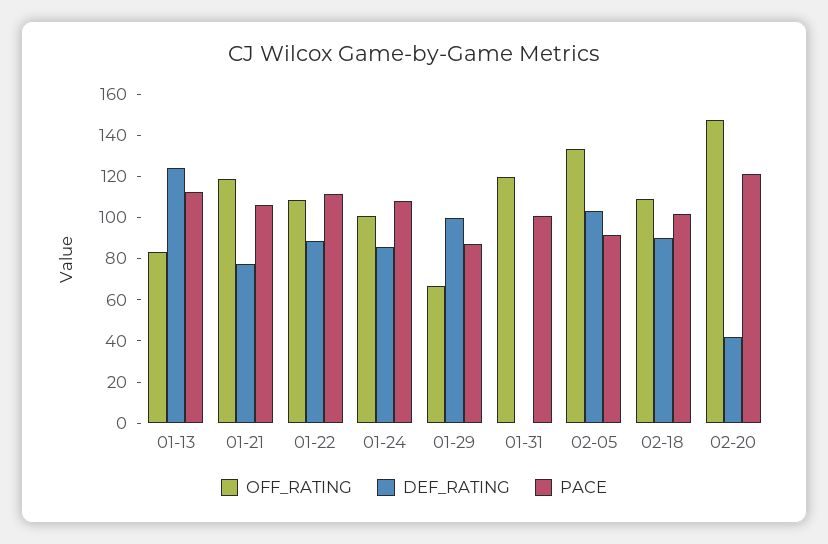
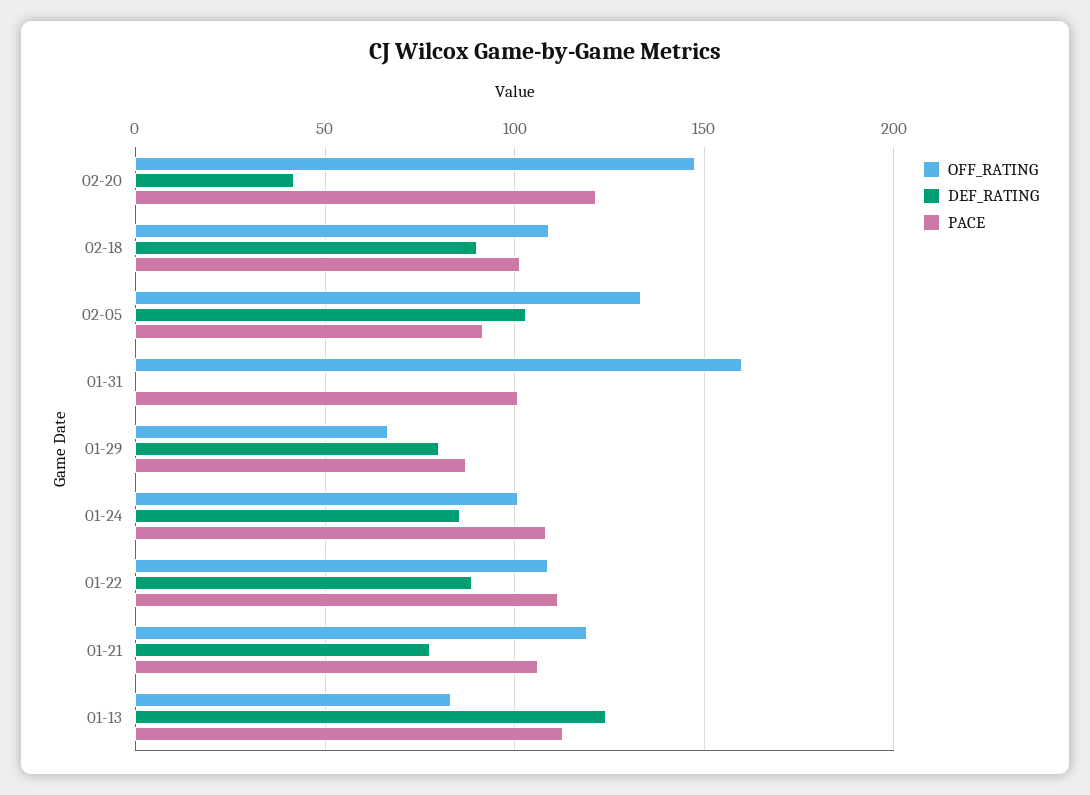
DEF_RATING, 01-29: 100 -> 80
OFF_RATING, 01-31: 120 -> 160

